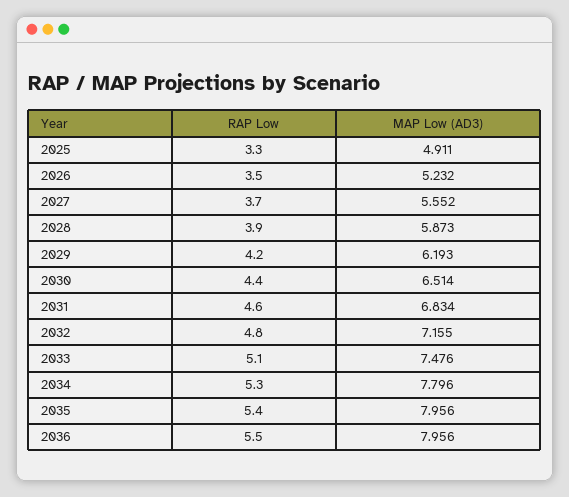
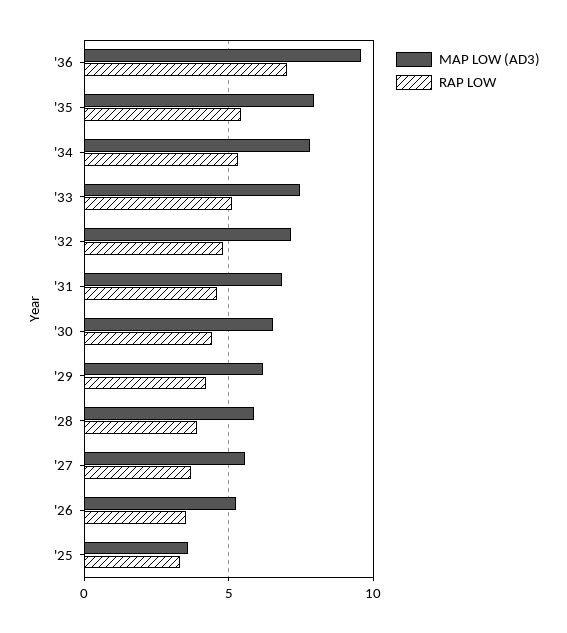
MAP Low (AD3), 2025: 4.911 -> 3.5
RAP Low, 2036: 5.5 -> 7
MAP Low (AD3), 2036: 7.956 -> 9.5

